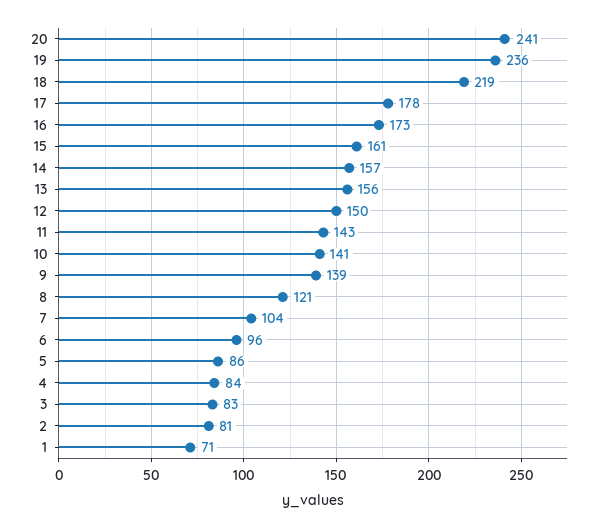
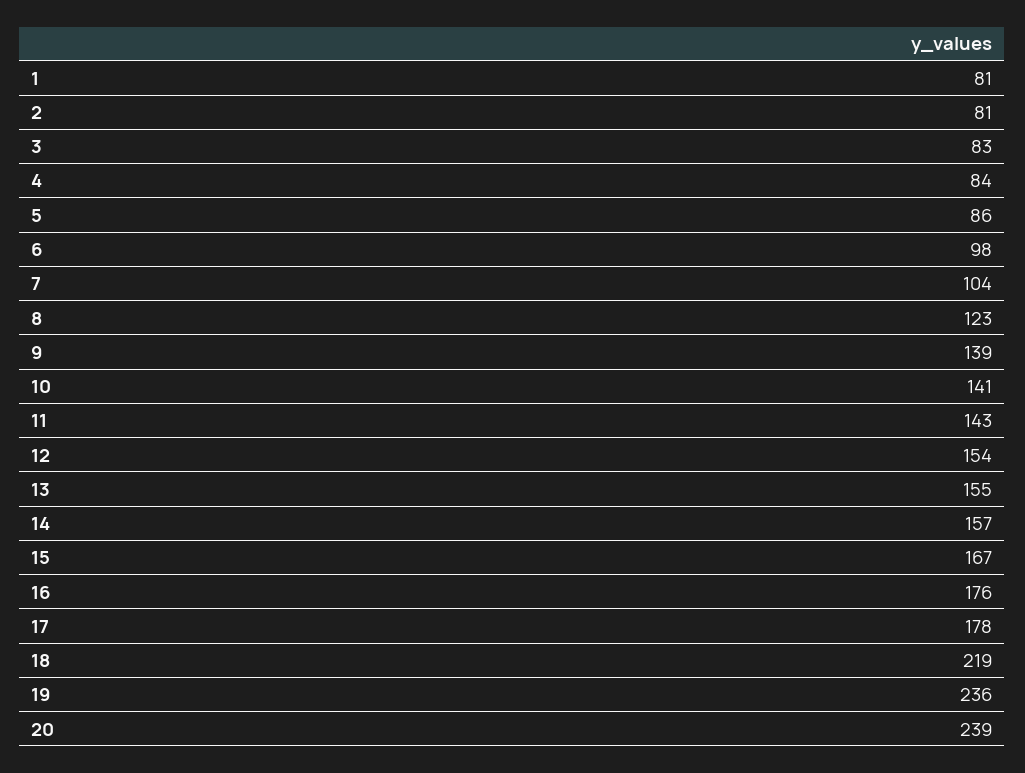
20: 241 -> 239
16: 173 -> 176
15: 161 -> 167
13: 156 -> 155
12: 150 -> 154
8: 121 -> 123
6: 96 -> 98
1: 71 -> 81

